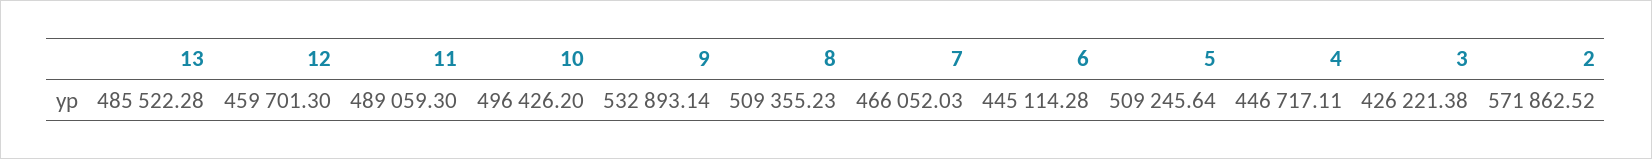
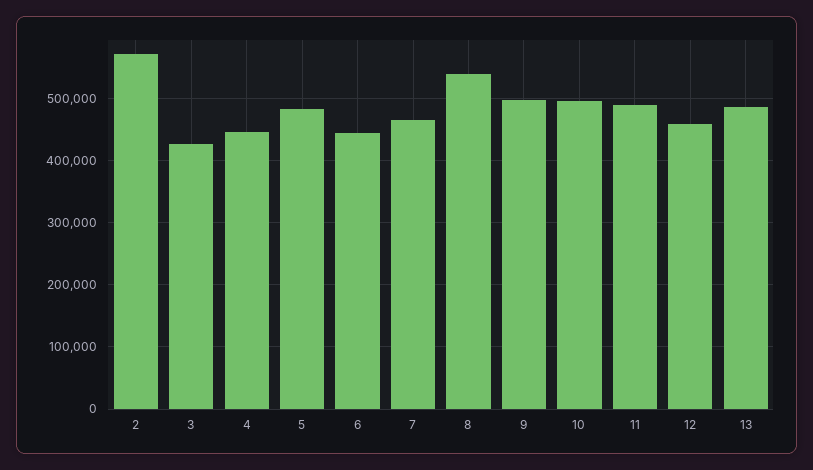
9: 532893.14 -> 500000
8: 509355.23 -> 540000
5: 509245.64 -> 480000

